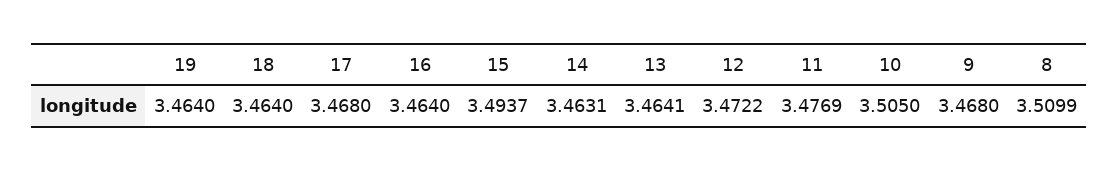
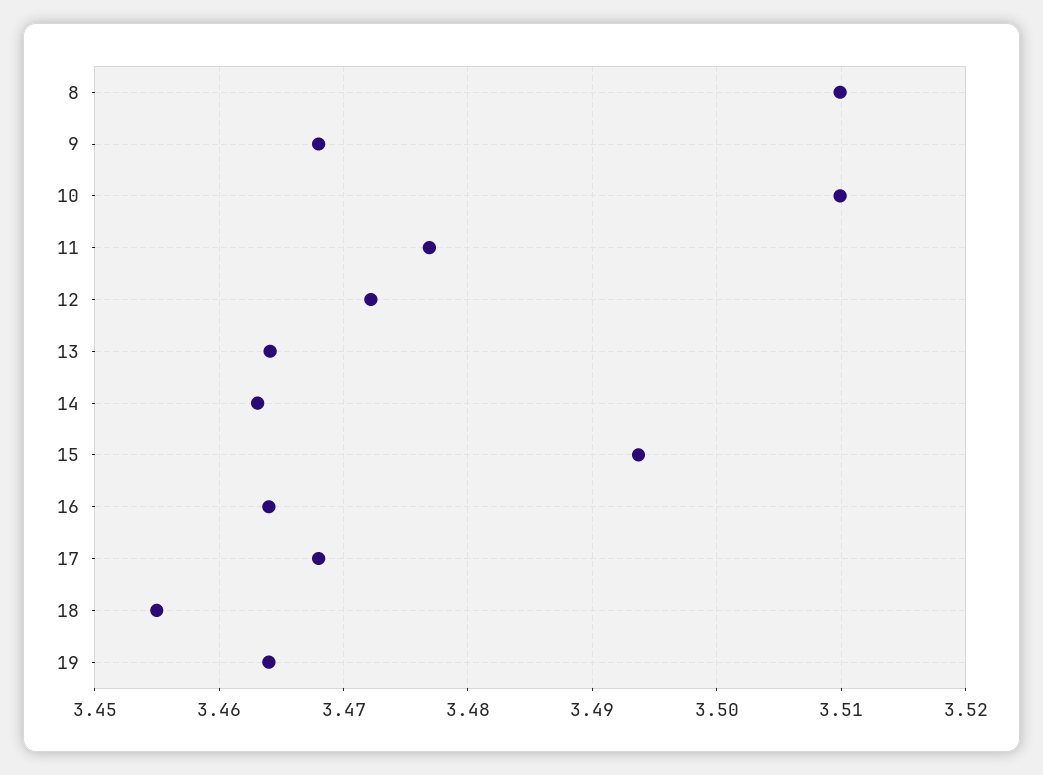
18: 3.464 -> 3.455
10: 3.505 -> 3.51

